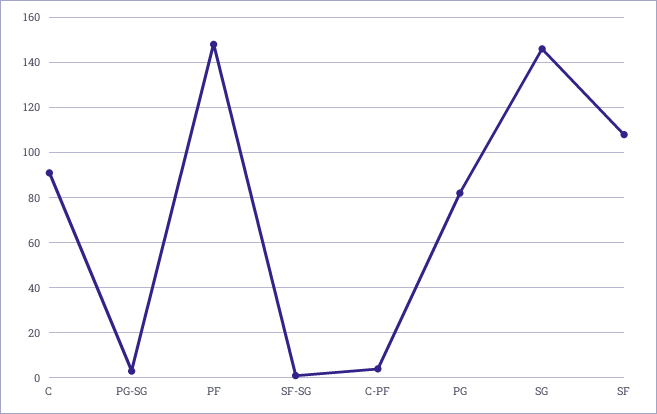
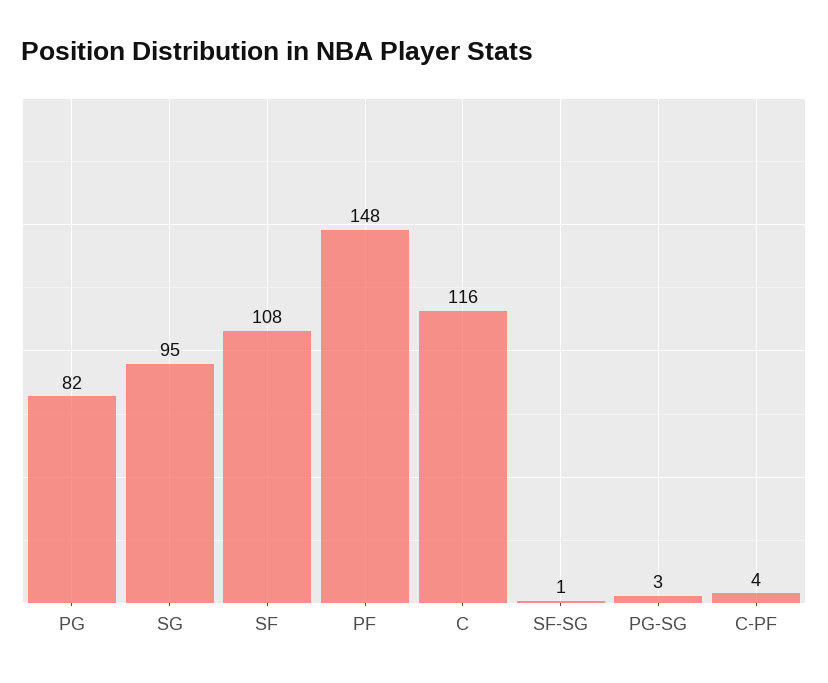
C: 90 -> 116
SG: 145 -> 95

